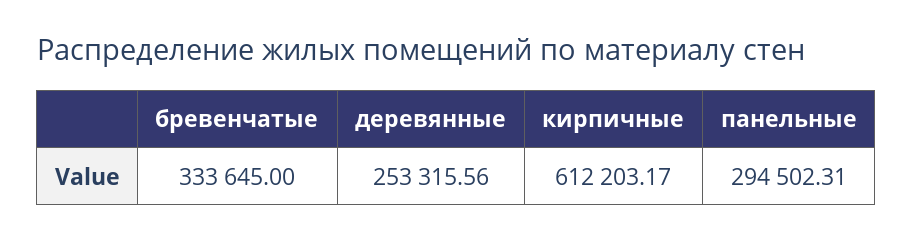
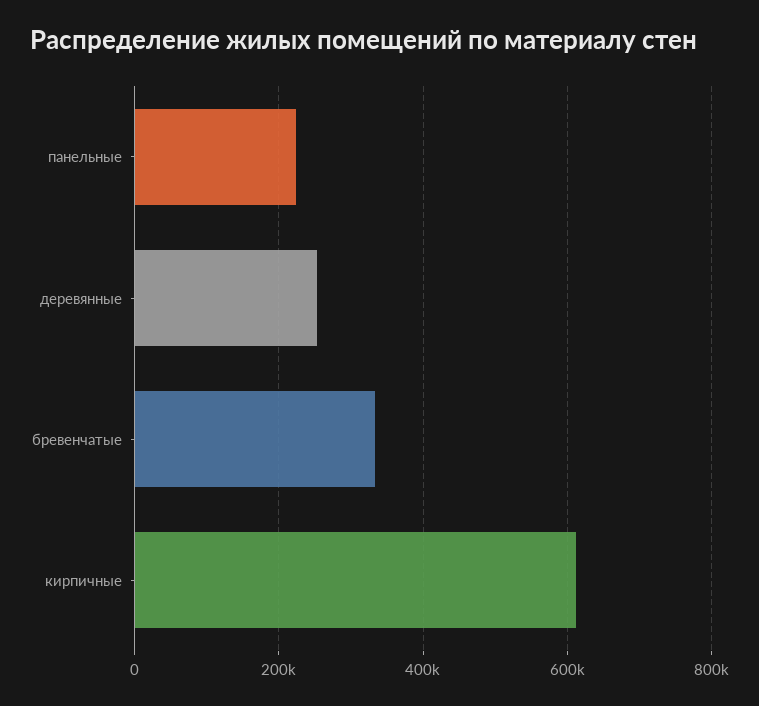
панельные: 294502.31 -> 220000

